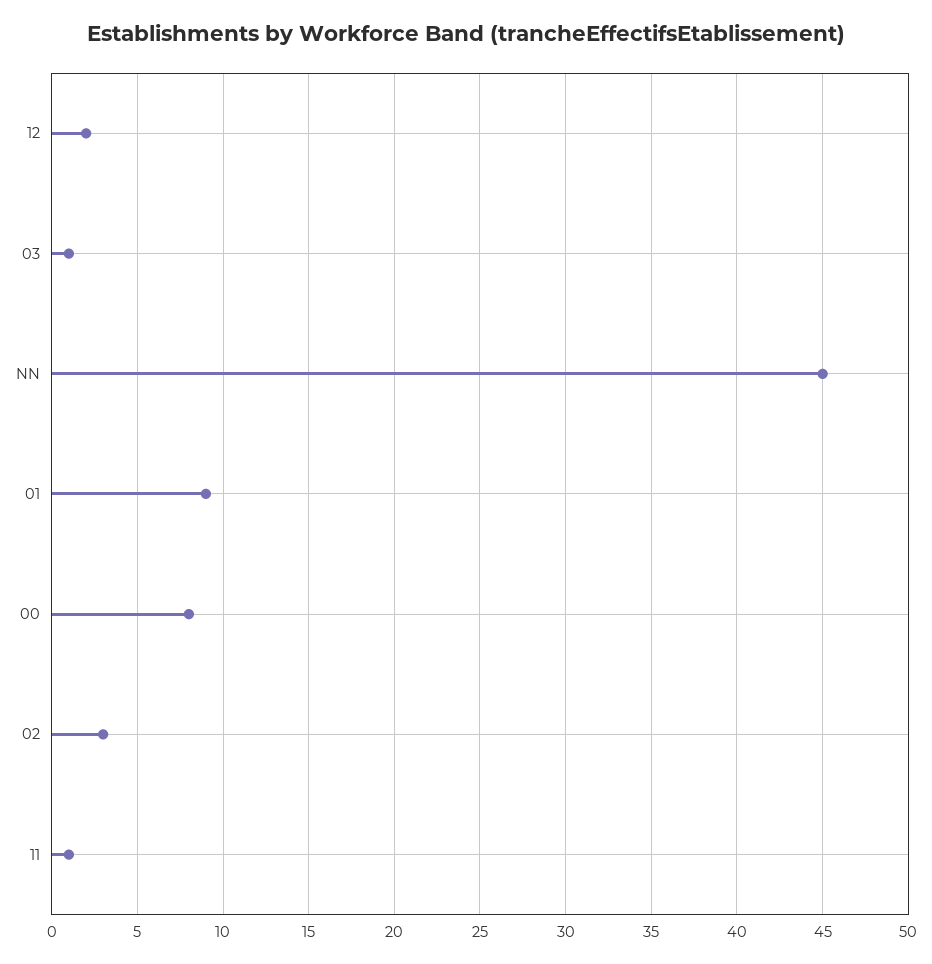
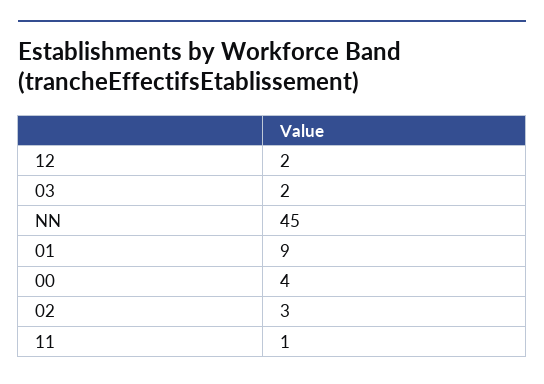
03: 1 -> 2
00: 8 -> 4

